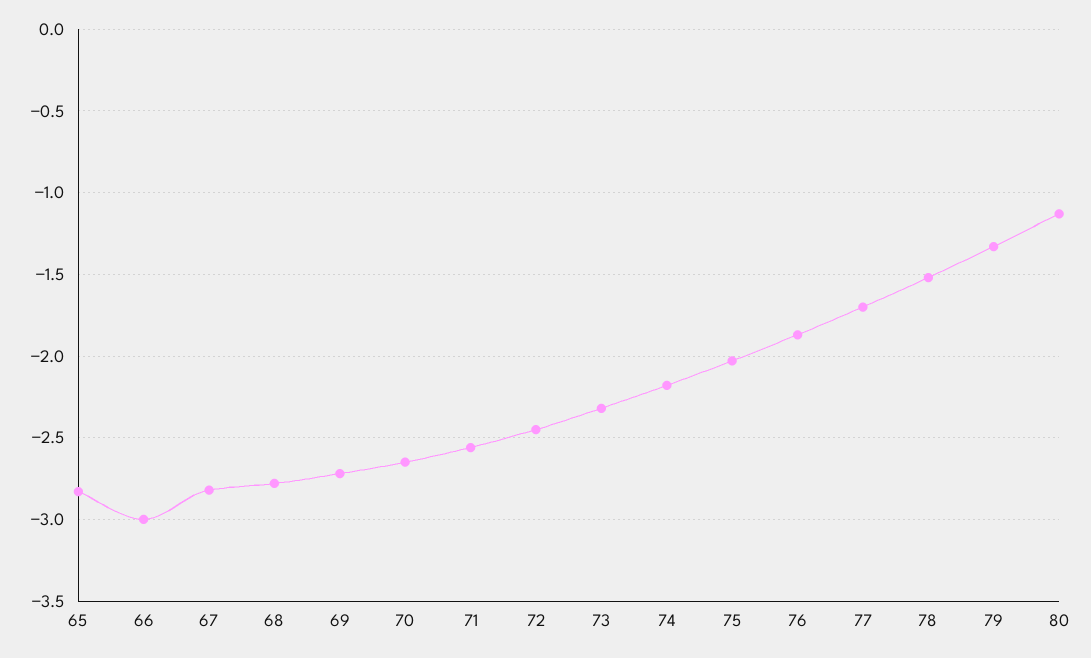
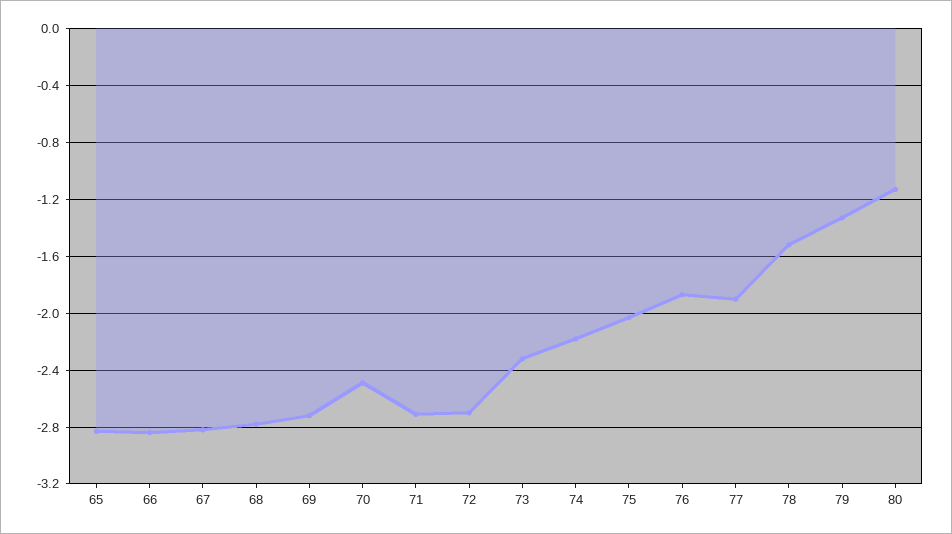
66: -3 -> -2.85
70: -2.65 -> -2.5
71: -2.55 -> -2.7
72: -2.45 -> -2.7
77: -1.7 -> -1.9

